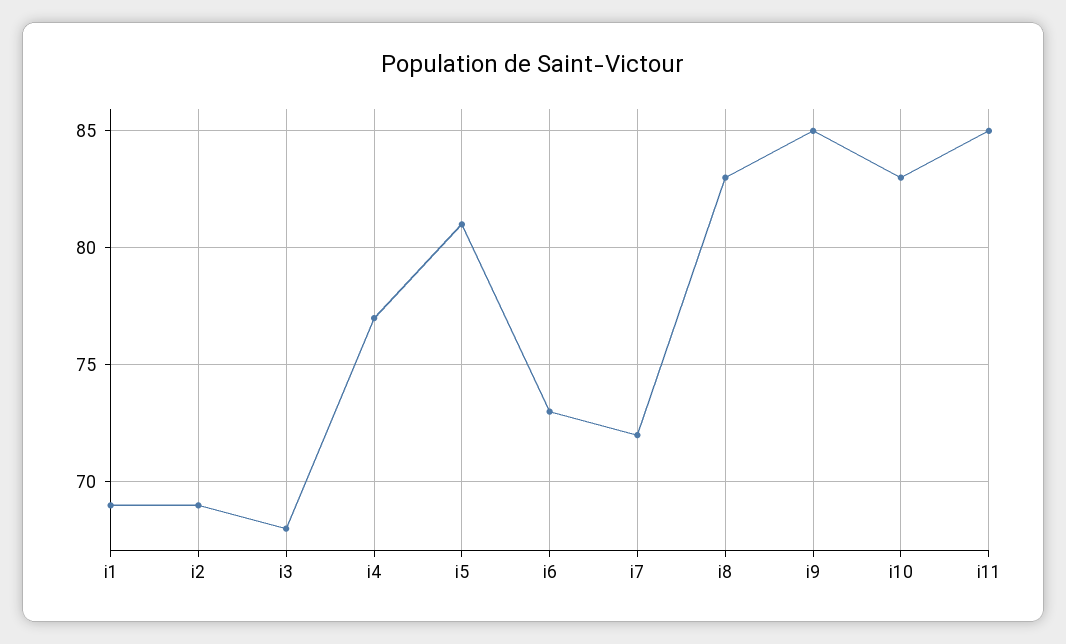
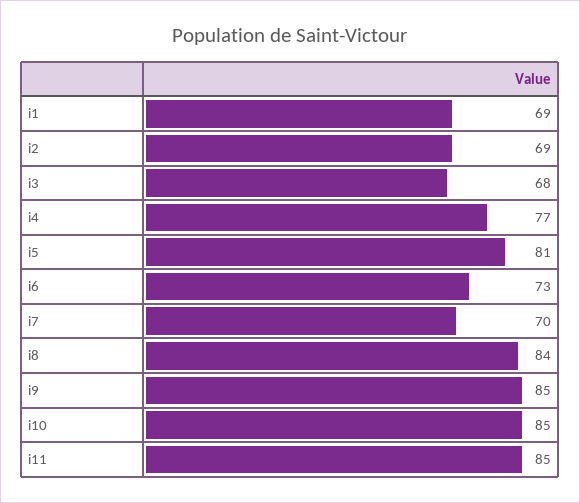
i7: 72 -> 70
i8: 83 -> 84
i10: 83 -> 85

